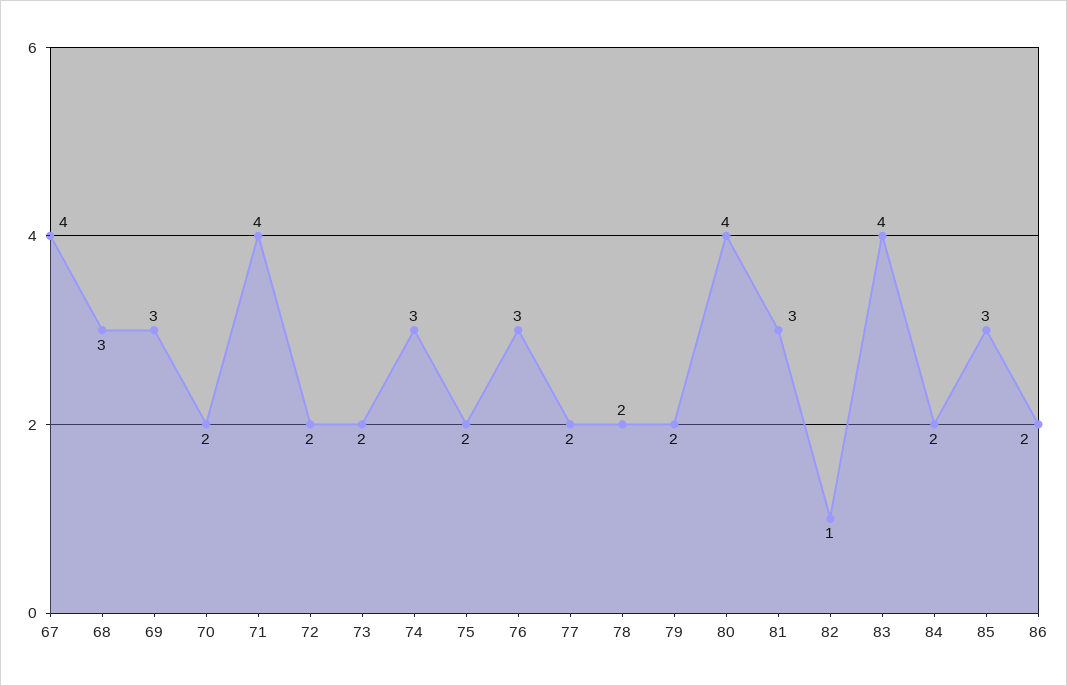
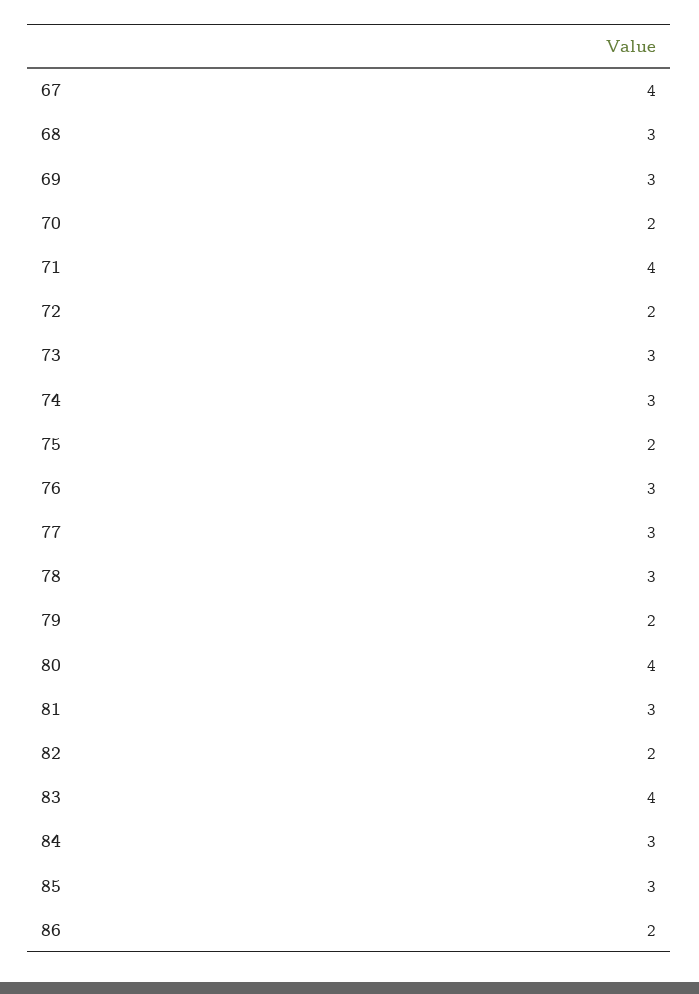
73: 2 -> 3
77: 2 -> 3
78: 2 -> 3
82: 1 -> 2
84: 2 -> 3

